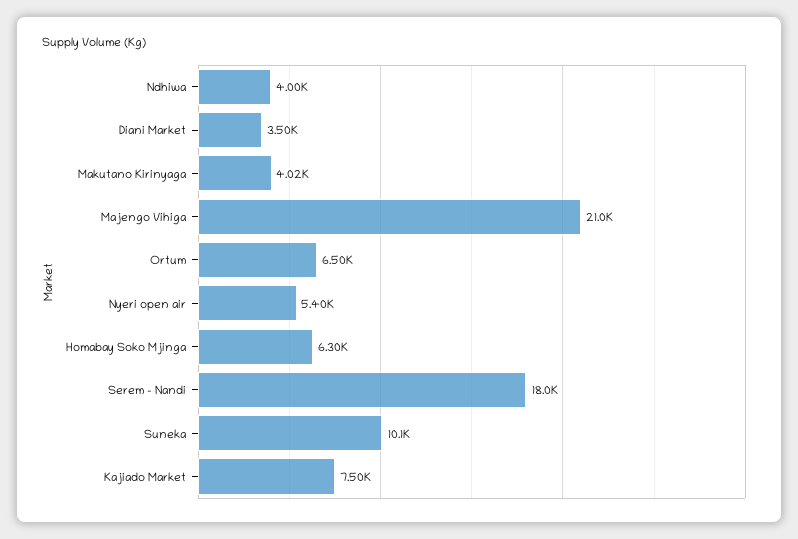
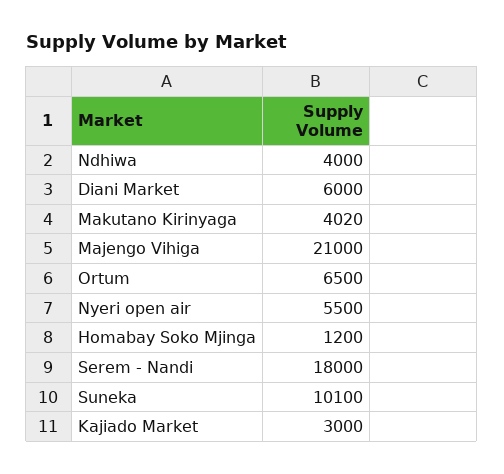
Diani Market: 3500 -> 6000
Nyeri open air: 5400 -> 5500
Homabay Soko Mjinga: 6300 -> 1200
Kajiado Market: 7500 -> 3000

